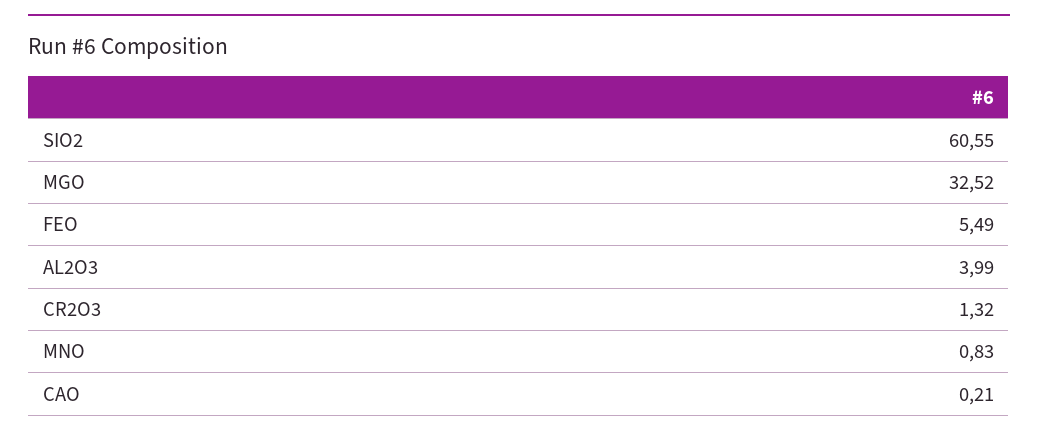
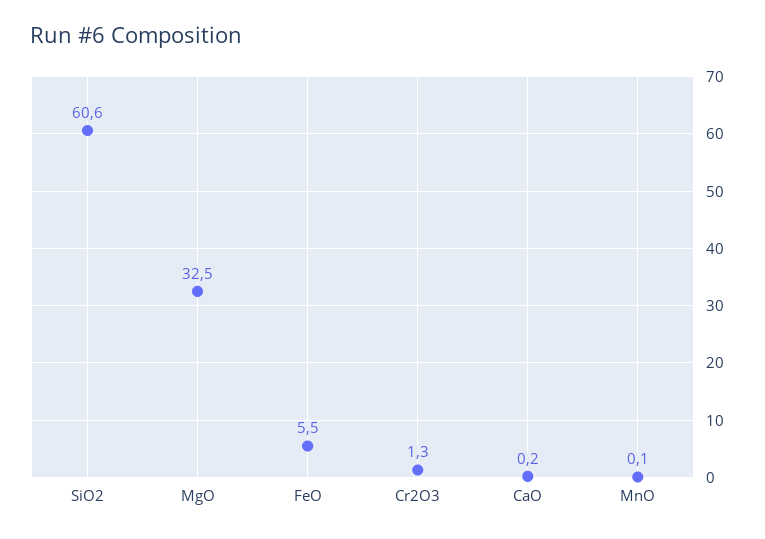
AL2O3: 3.99 -> none
MNO: 0.83 -> 0.1

